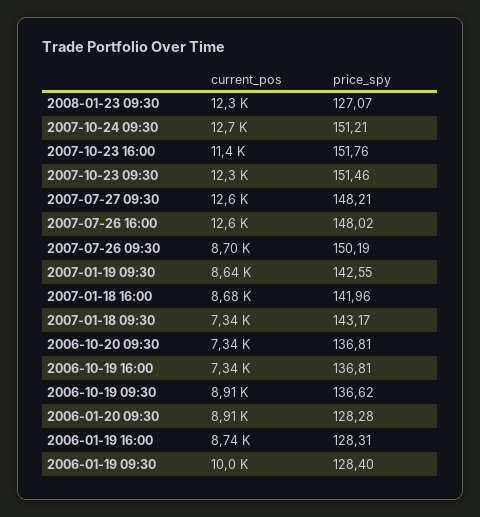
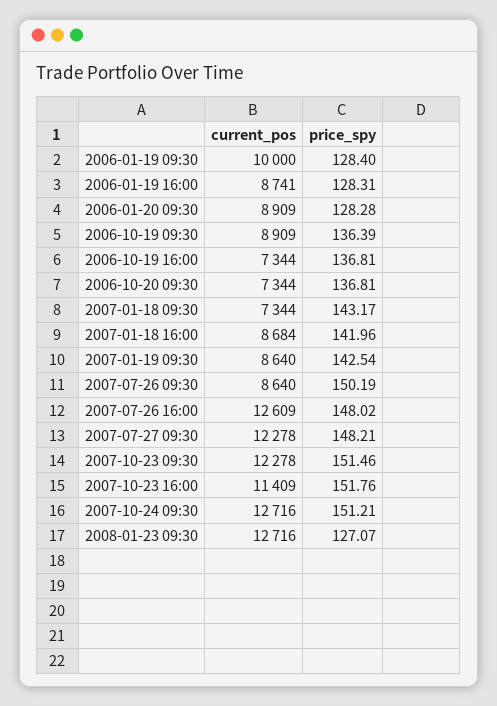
current_pos, 2008-01-23 09:30: 12300 -> 12716
current_pos, 2007-07-27 09:30: 12600 -> 12278
current_pos, 2007-07-26 09:30: 8700 -> 8640
price_spy, 2007-01-19 09:30: 142.55 -> 142.54
price_spy, 2006-10-19 09:30: 136.62 -> 136.39

